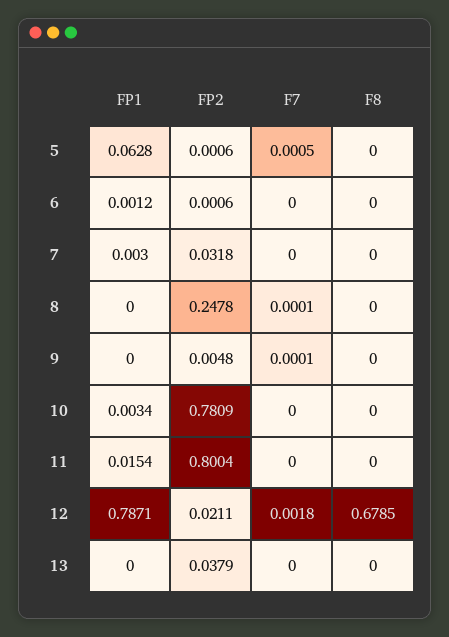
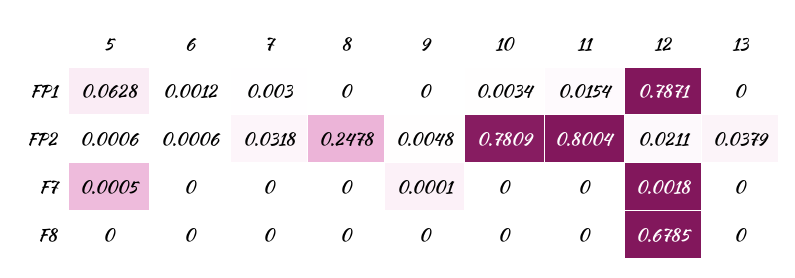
F7, 8: 0.0001 -> 0

